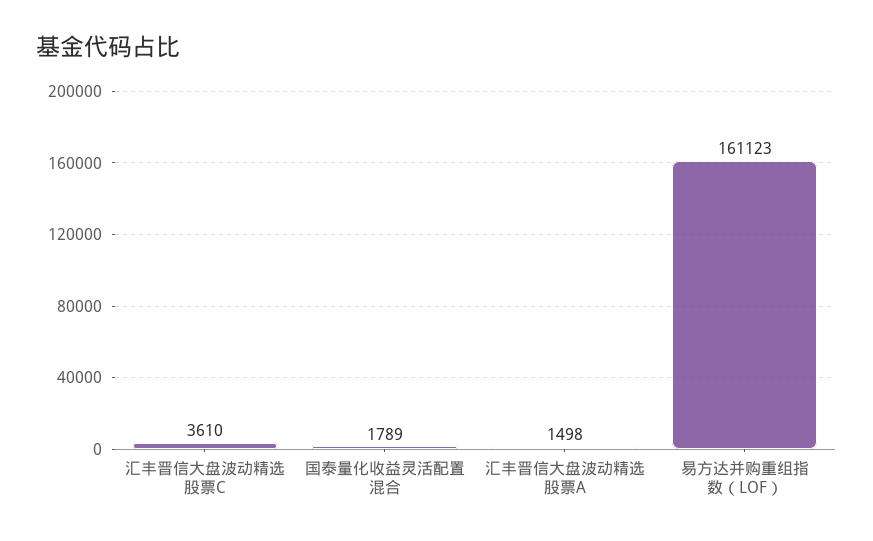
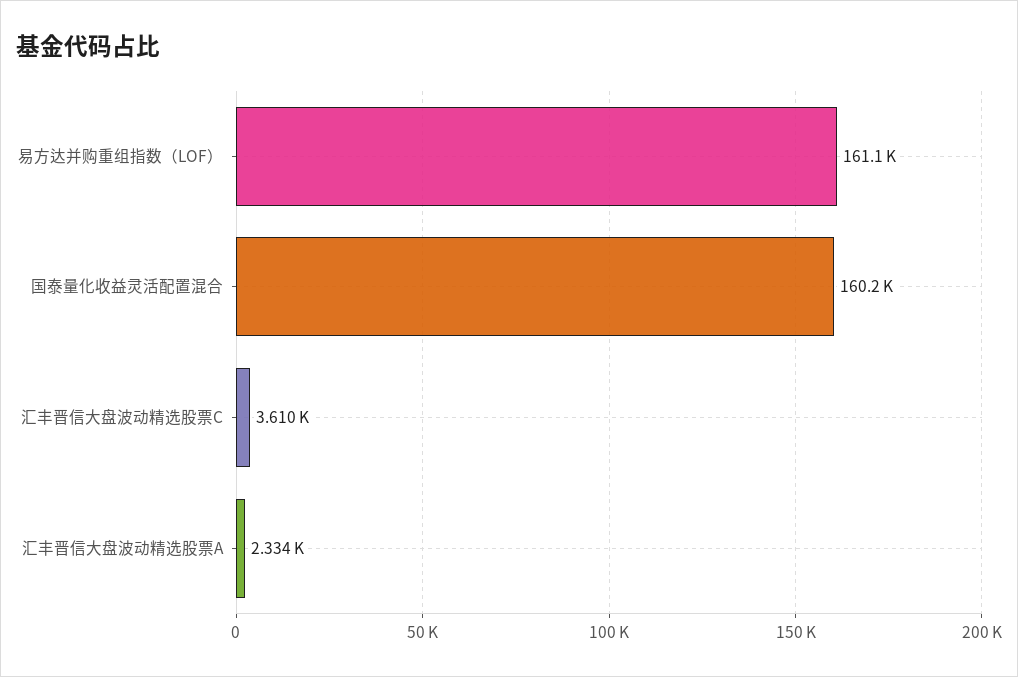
国泰量化收益灵活配置混合: 1789 -> 160200
汇丰晋信大盘波动精选股票A: 1498 -> 2334

